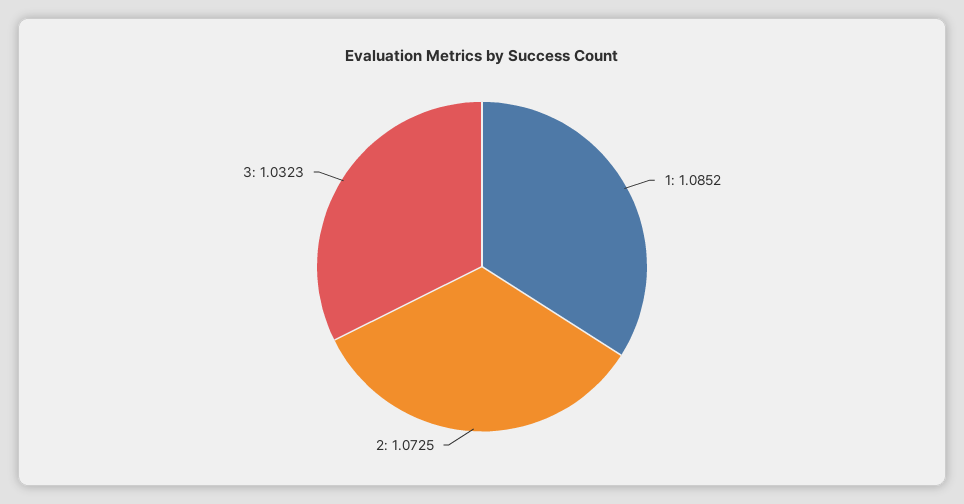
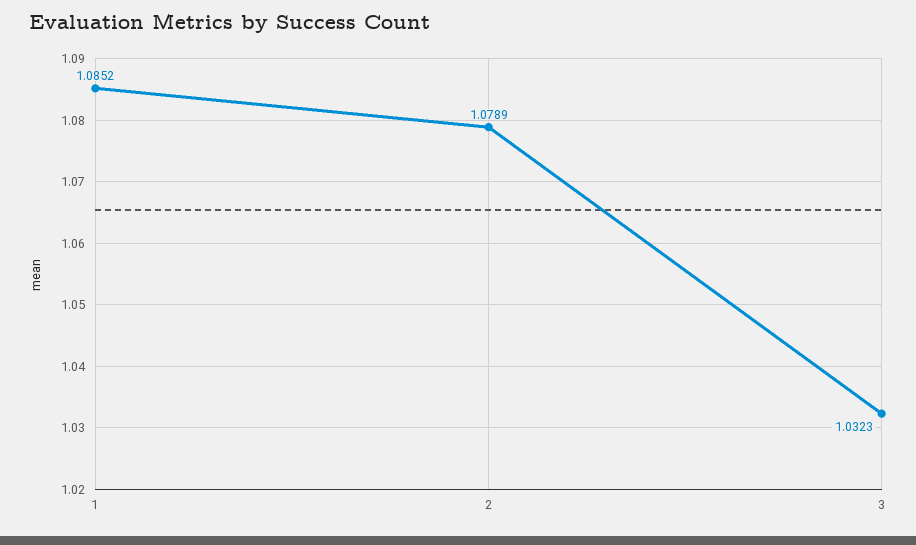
2: 1.0725 -> 1.0789

